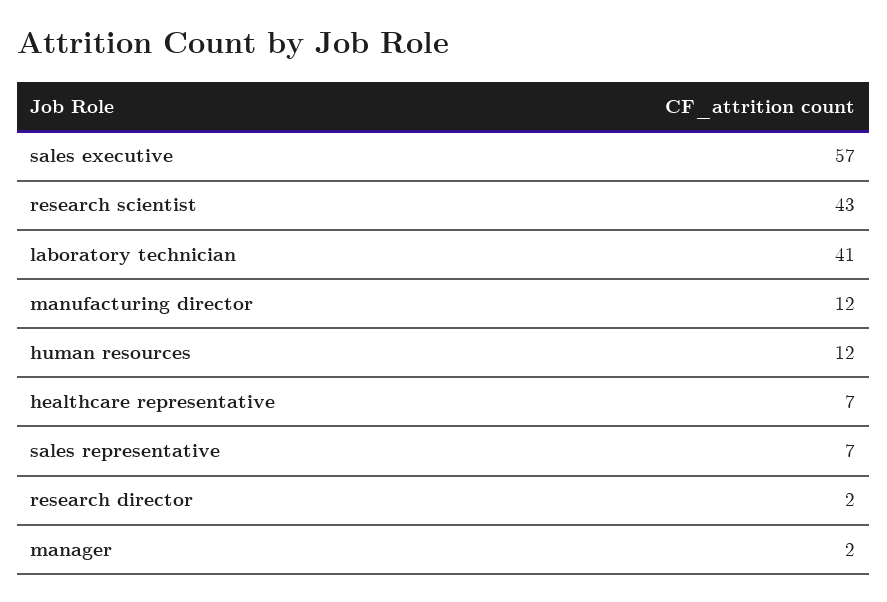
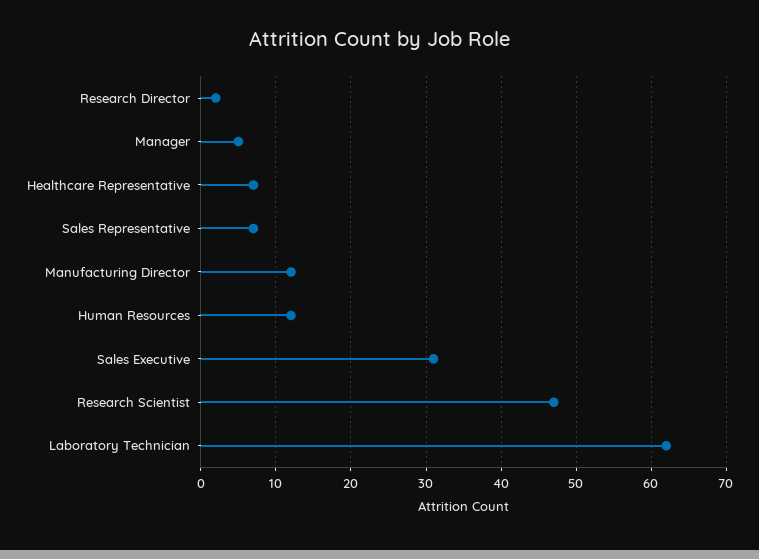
sales executive: 57 -> 31
research scientist: 43 -> 47
laboratory technician: 41 -> 62
manager: 2 -> 5

